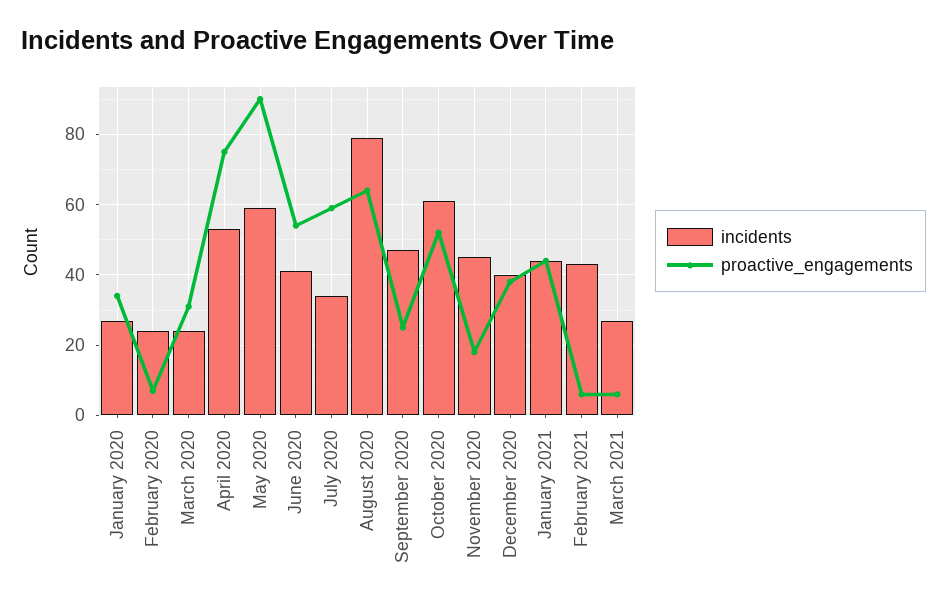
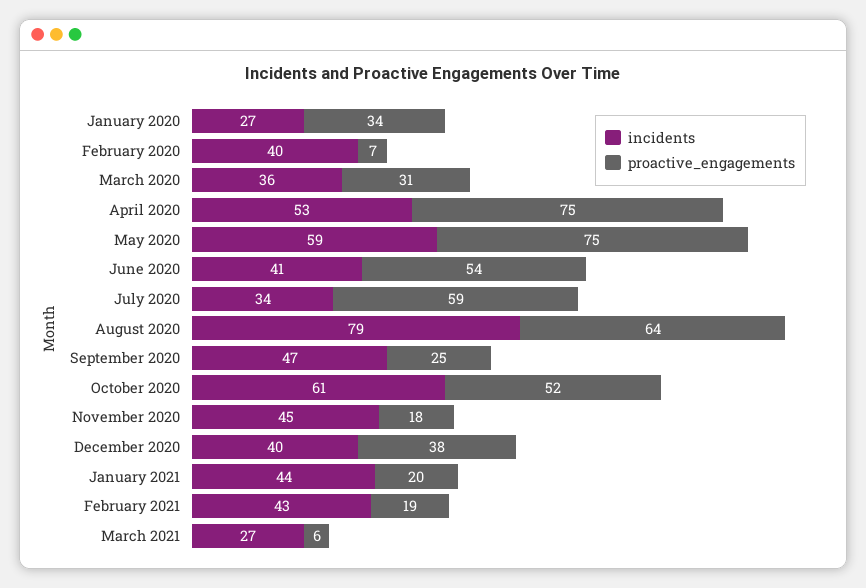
incidents, February 2020: 25 -> 40
incidents, March 2020: 25 -> 36
proactive_engagements, May 2020: 90 -> 75
proactive_engagements, January 2021: 45 -> 20
proactive_engagements, February 2021: 5 -> 19

